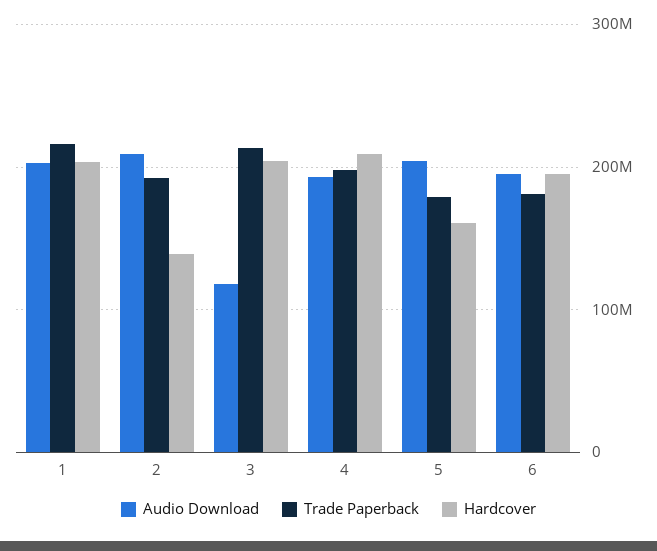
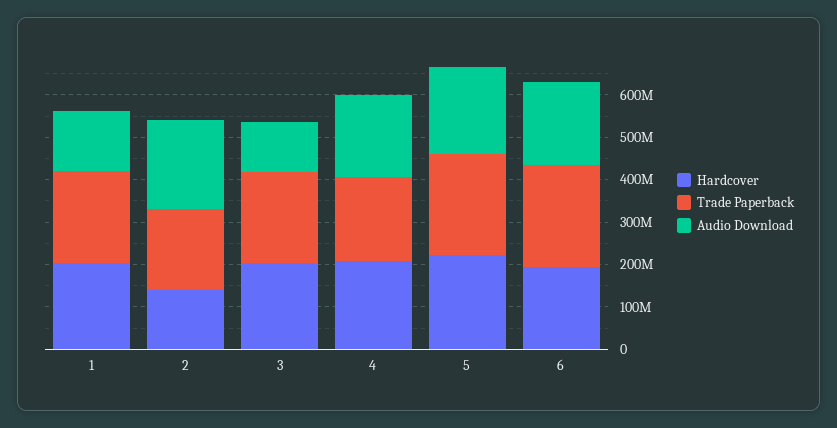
Audio Download, 1: 200000000 -> 140000000
Trade Paperback, 5: 180000000 -> 240000000
Hardcover, 5: 160000000 -> 220000000
Trade Paperback, 6: 180000000 -> 240000000

